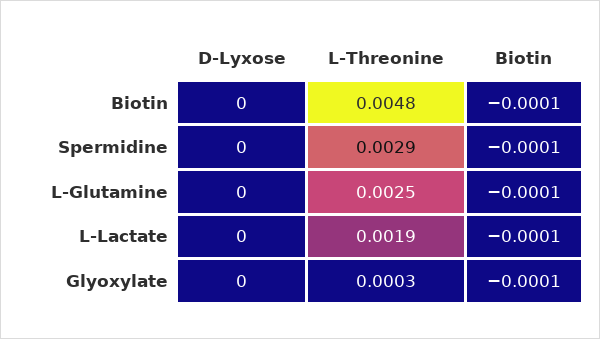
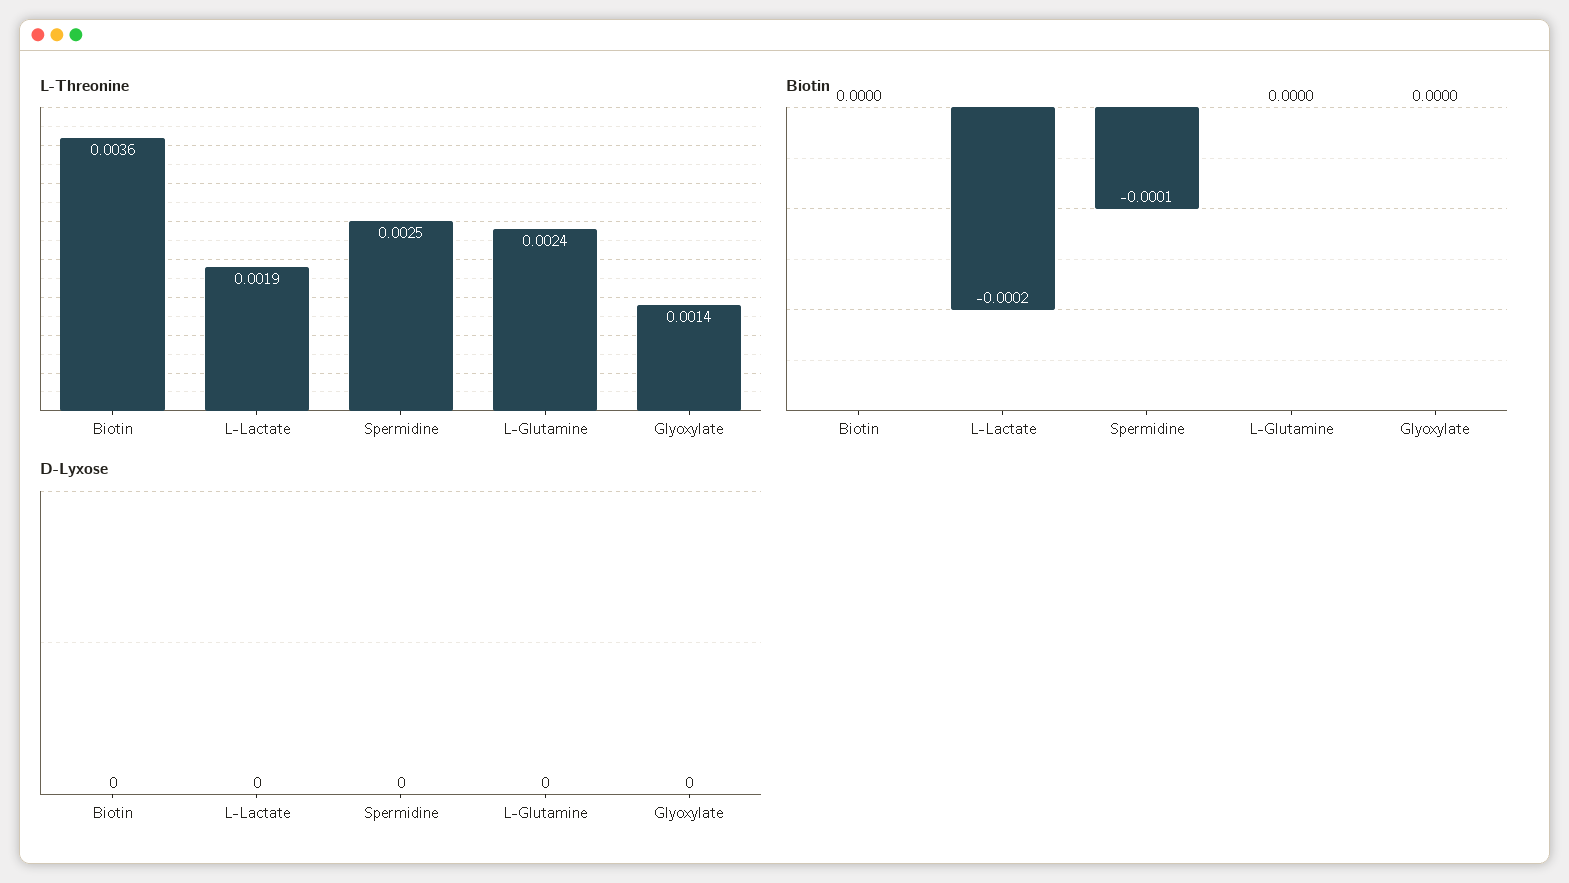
L-Threonine, Biotin: 0.0048 -> 0.0036
Biotin, Biotin: -0.0001 -> 0
L-Threonine, Spermidine: 0.0029 -> 0.0025
L-Threonine, L-Glutamine: 0.0025 -> 0.0024
Biotin, L-Glutamine: -0.0001 -> 0
Biotin, L-Lactate: -0.0001 -> -0.0002
L-Threonine, Glyoxylate: 0.0003 -> 0.0014
Biotin, Glyoxylate: -0.0001 -> 0

